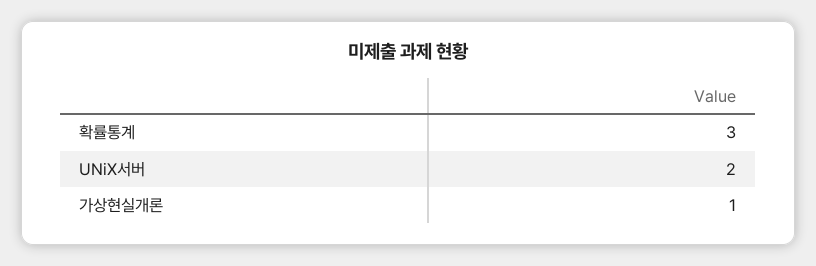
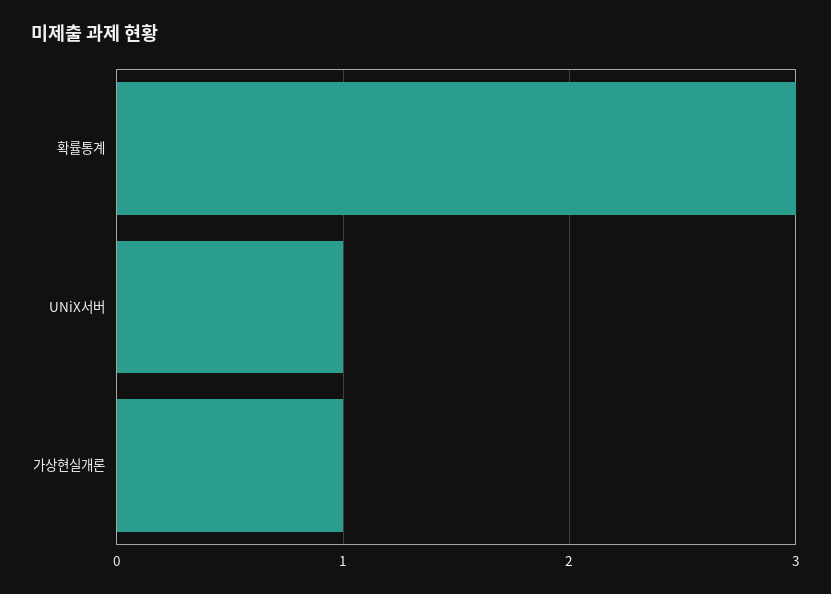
UNiX서버: 2 -> 1

